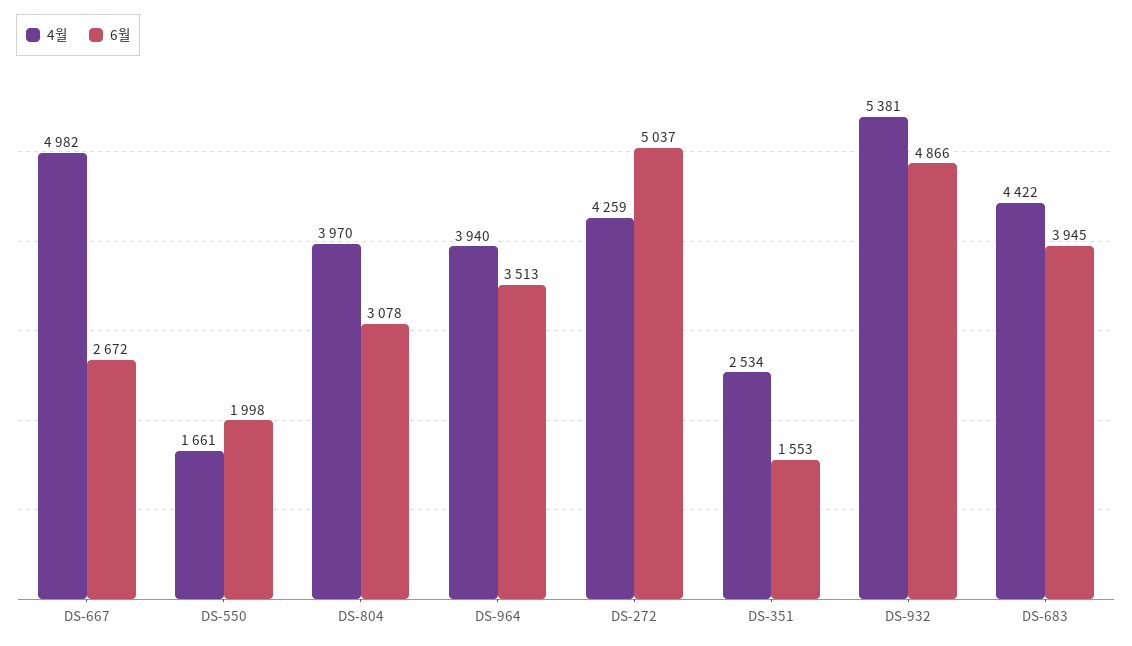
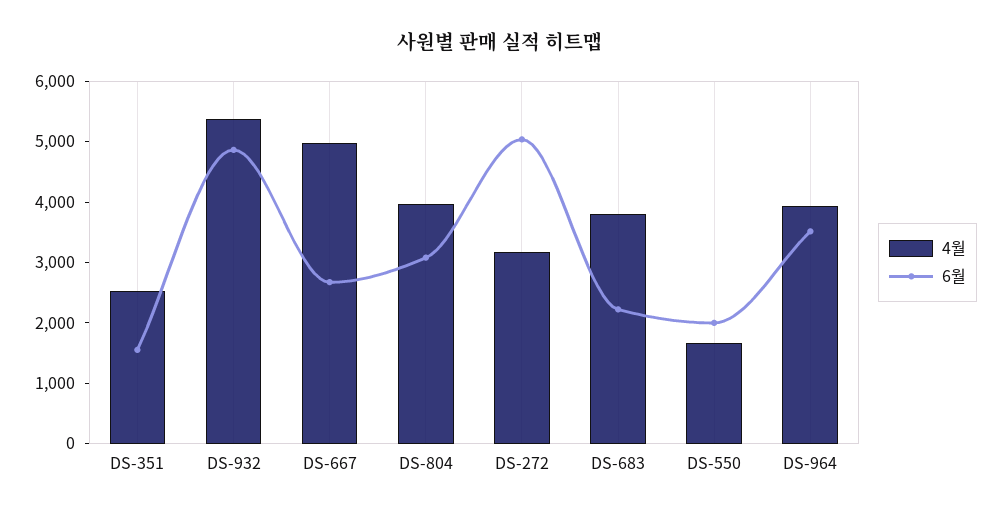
4월, DS-272: 4259 -> 3200
4월, DS-683: 4422 -> 3800
6월, DS-683: 3945 -> 2200

